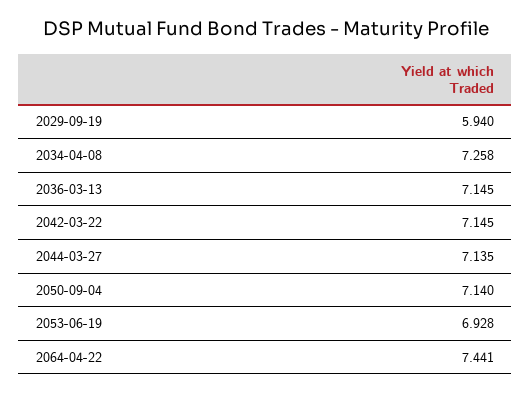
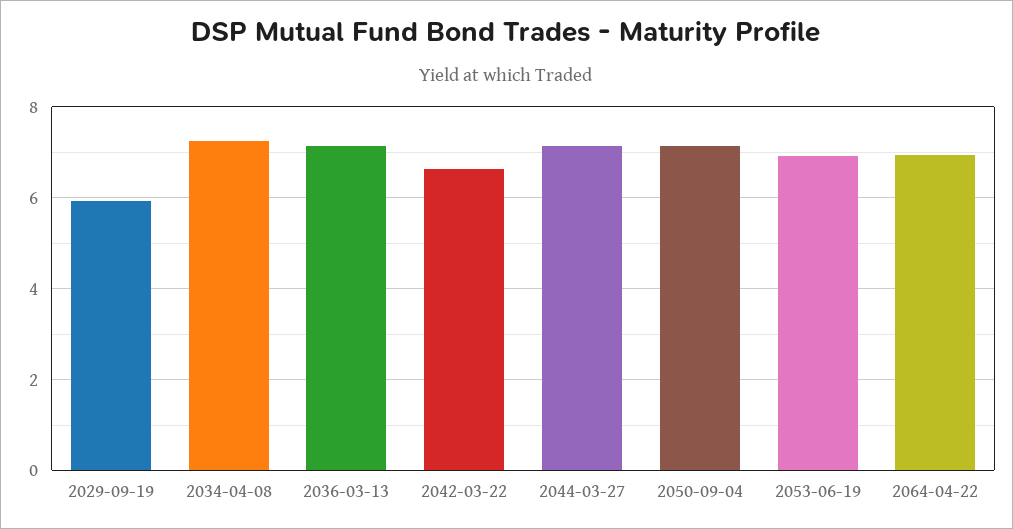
2042-03-22: 7.145 -> 6.6
2064-04-22: 7.441 -> 7

